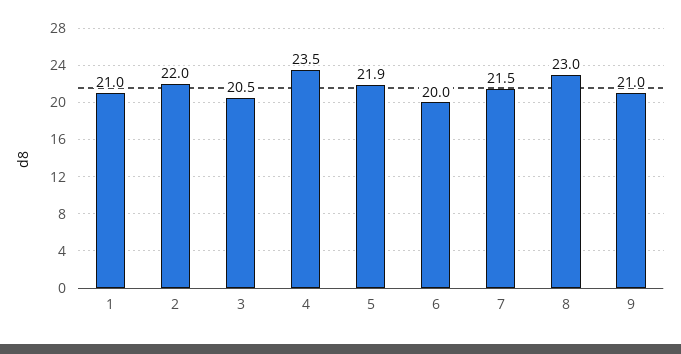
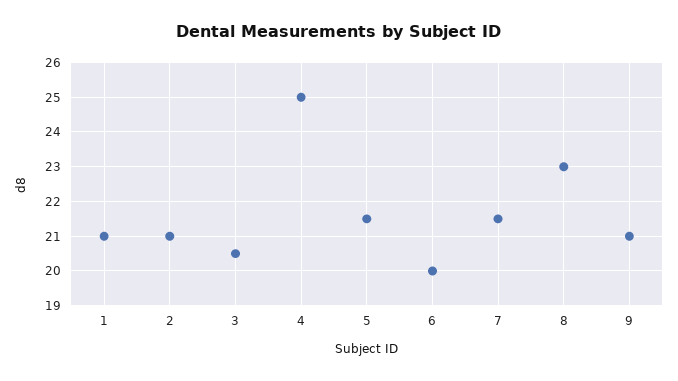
2: 22 -> 21
4: 23.5 -> 25
5: 21.9 -> 21.5

